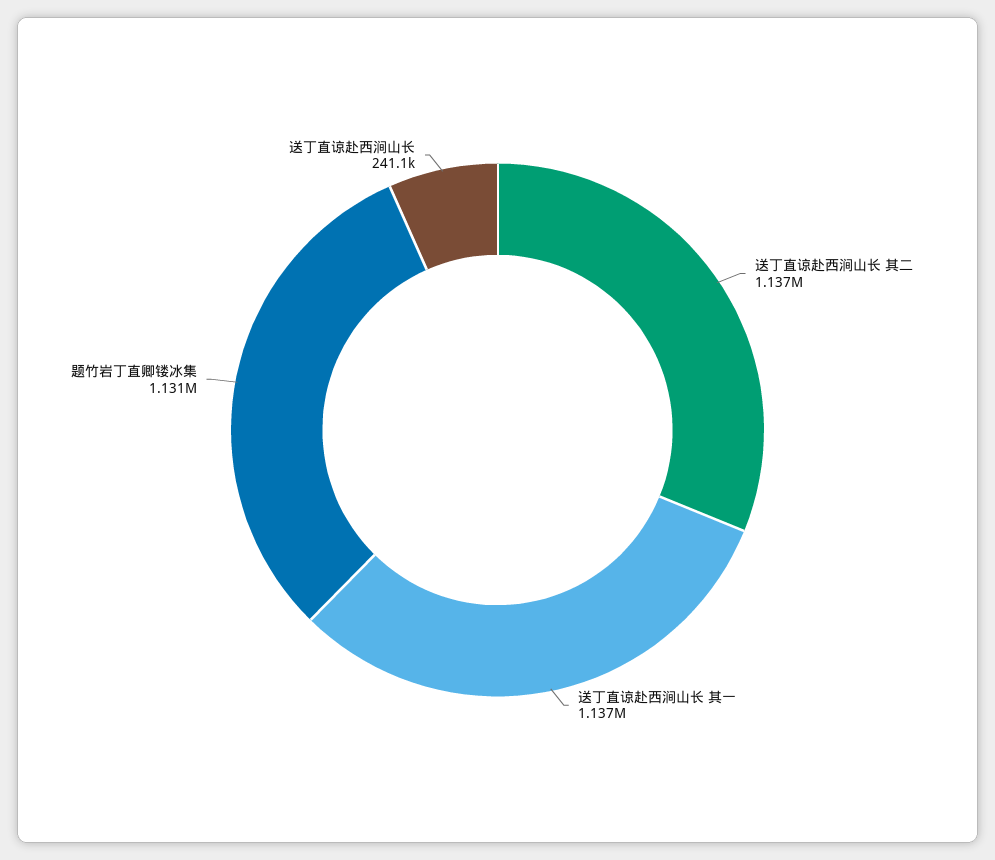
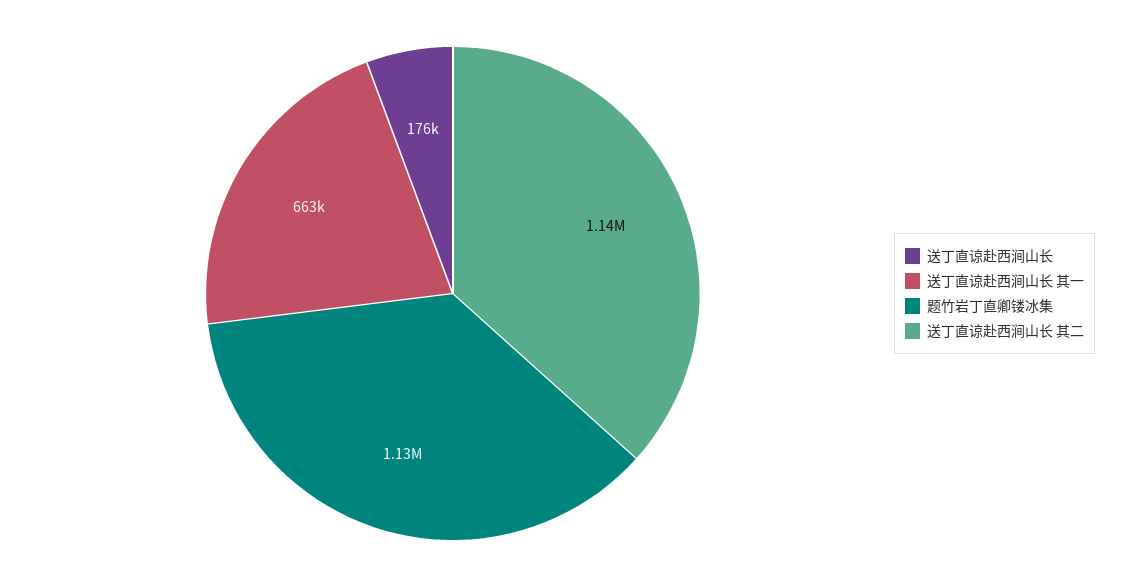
送丁直谅赴西涧山长 其一: 1137000 -> 663000
送丁直谅赴西涧山长: 241100 -> 176000

